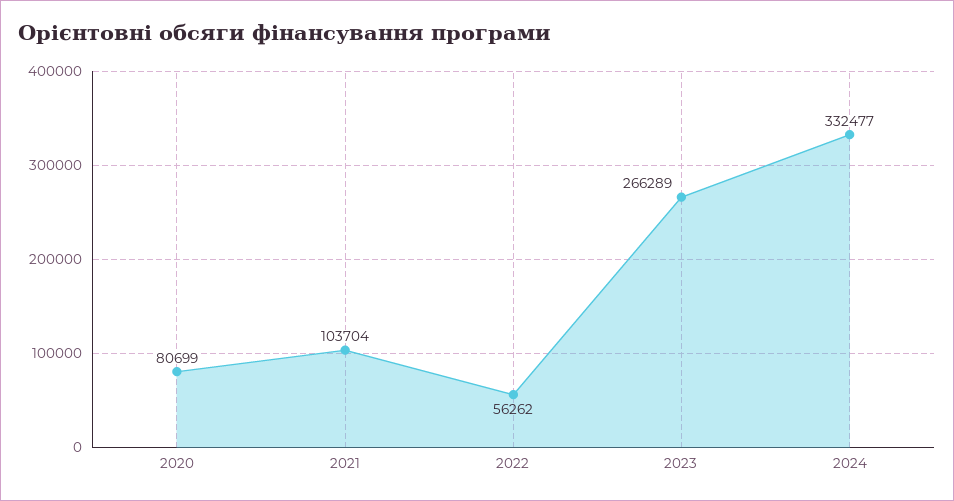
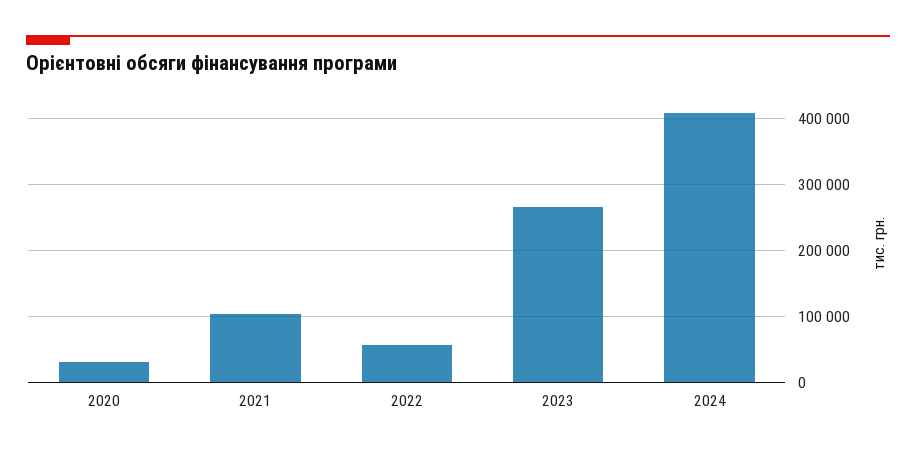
2020: 80699 -> 30000
2024: 332477 -> 410000

